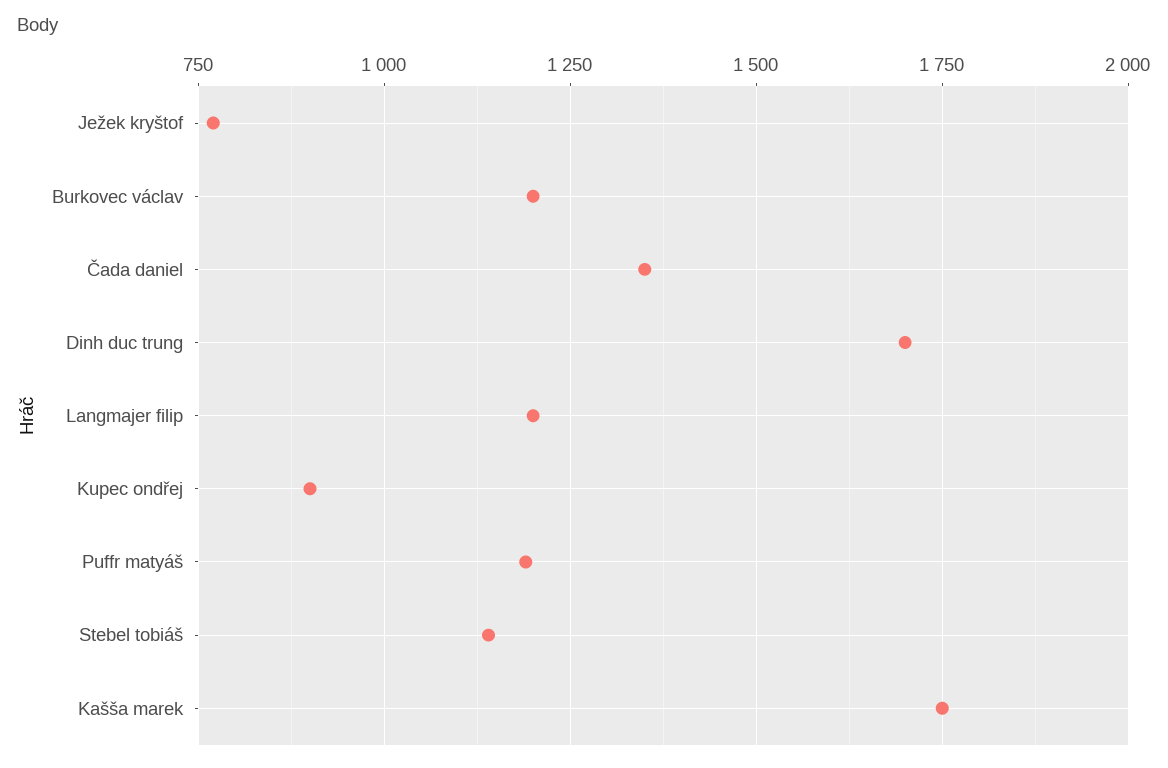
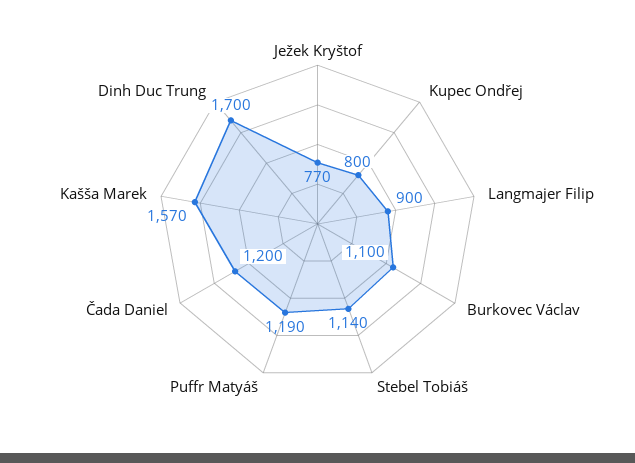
Burkovec václav: 1200 -> 1100
Čada daniel: 1350 -> 1200
Langmajer filip: 1200 -> 900
Kupec ondřej: 900 -> 800
Kašša marek: 1750 -> 1570

